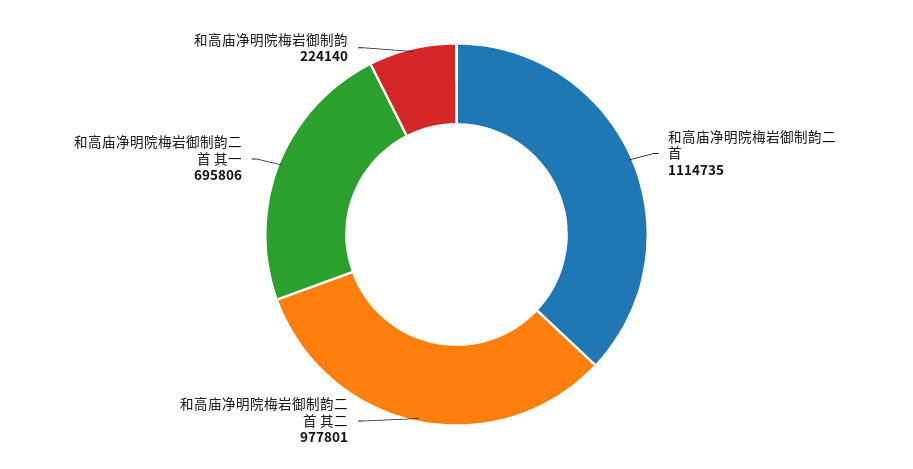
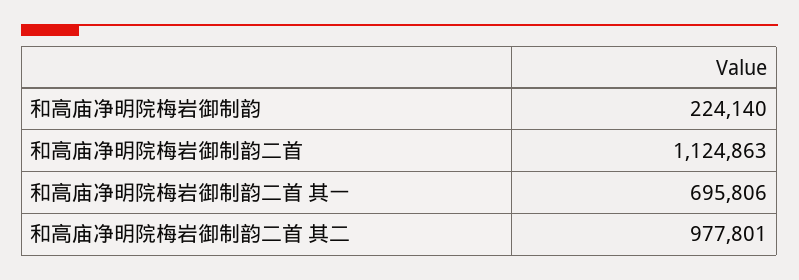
和高庙净明院梅岩御制韵二首: 1114735 -> 1124863

